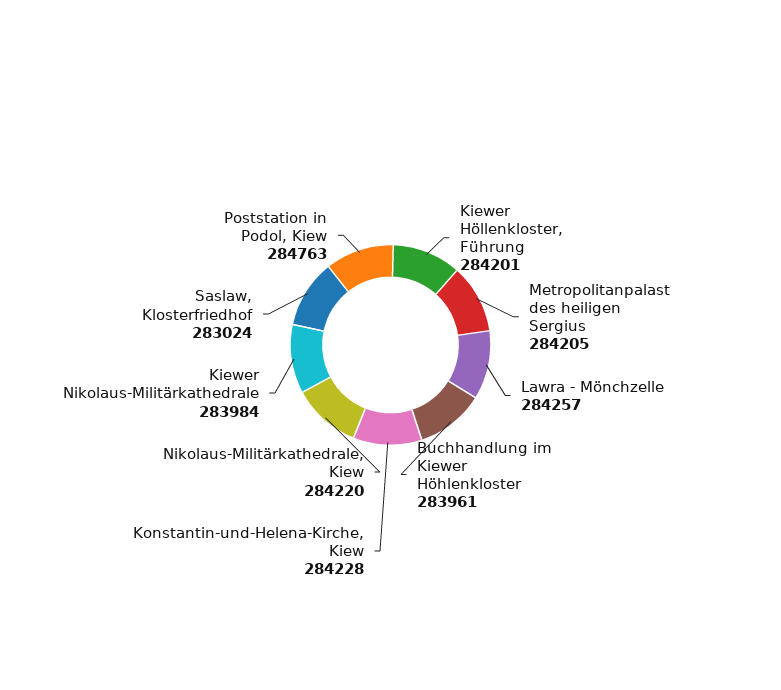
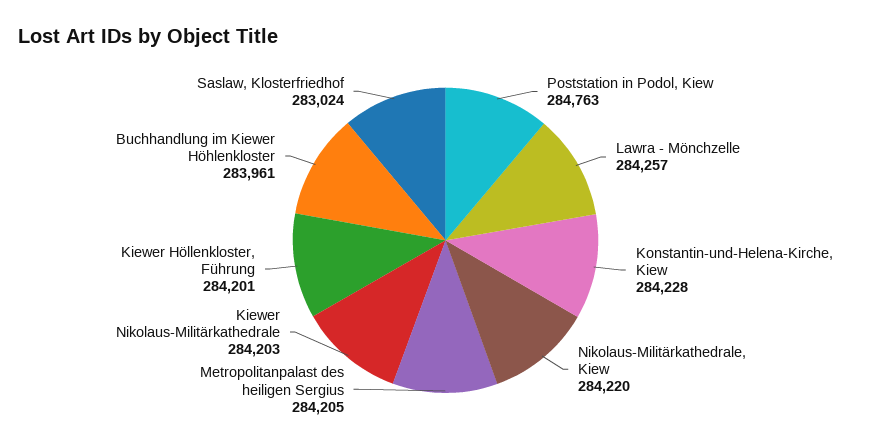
Kiewer Nikolaus-Militärkathedrale: 283984 -> 284203

